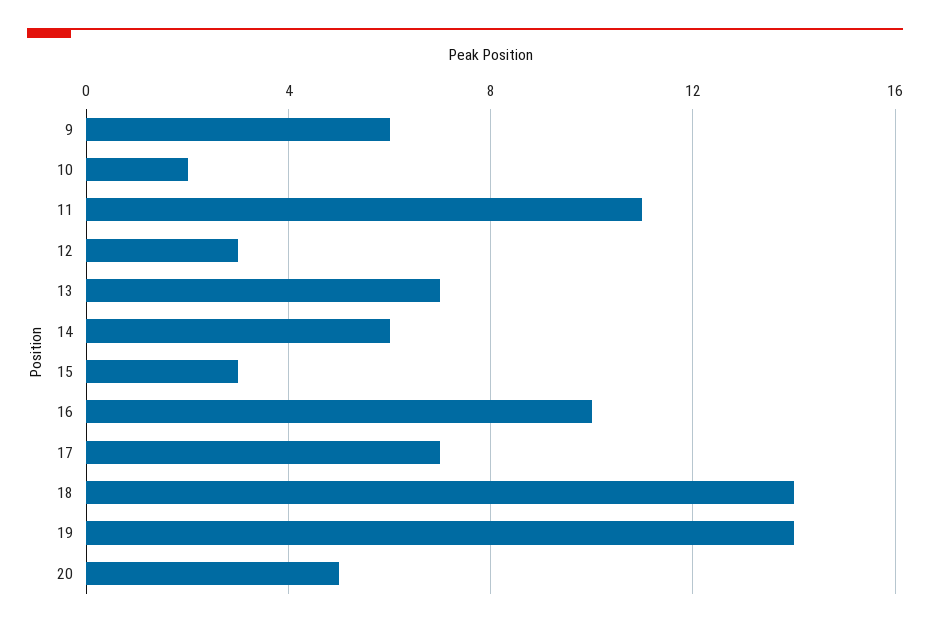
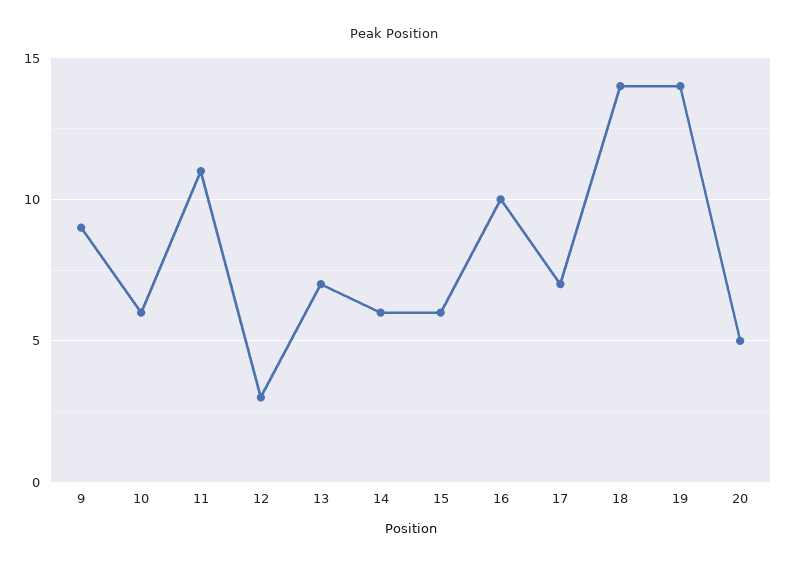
9: 6 -> 9
10: 2 -> 6
15: 3 -> 6

